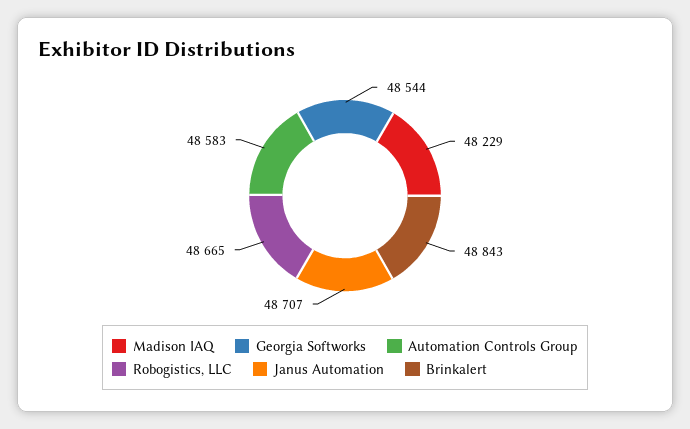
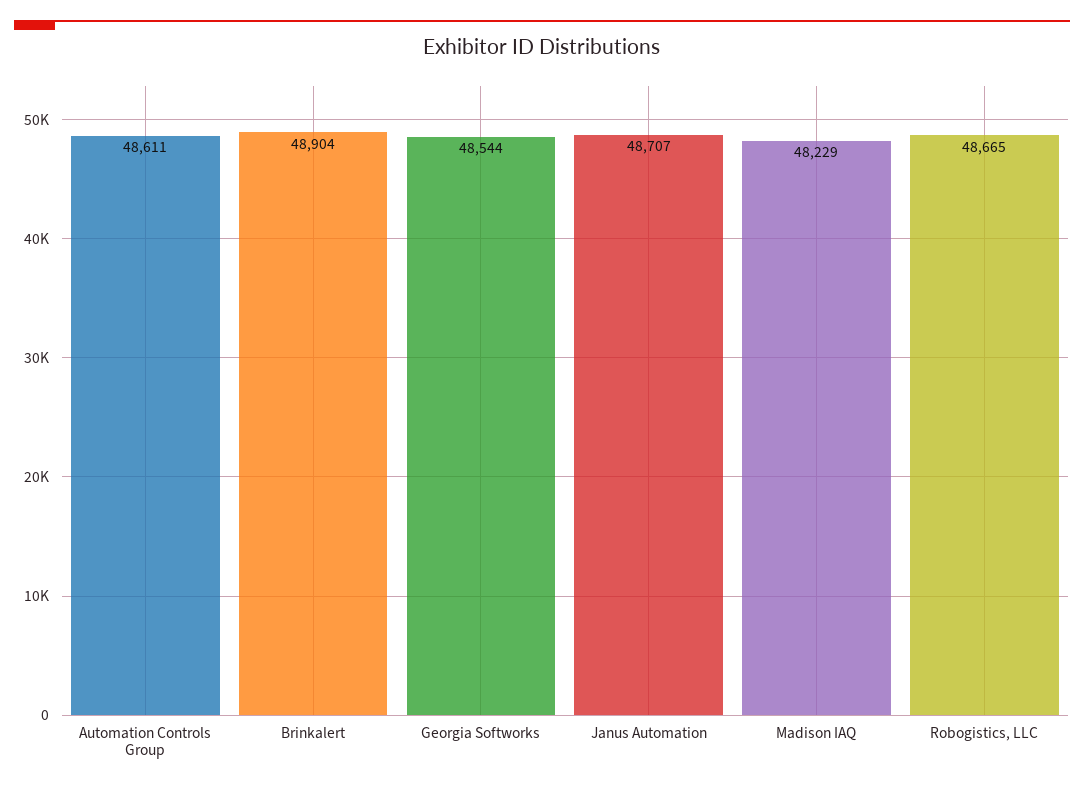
Automation Controls Group: 48583 -> 48611
Brinkalert: 48843 -> 48904

